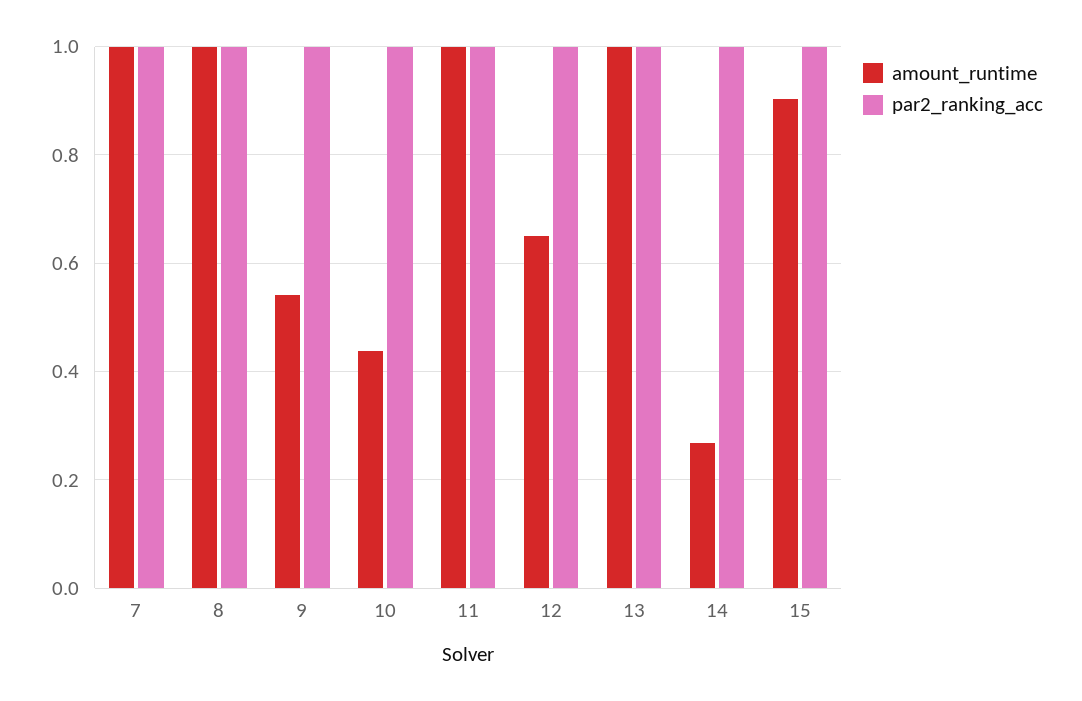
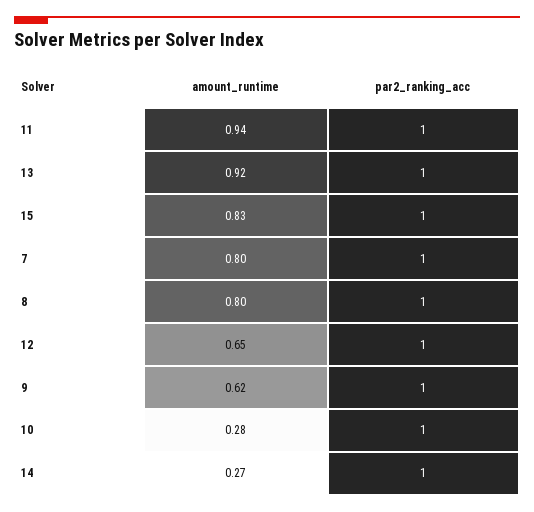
amount_runtime, 7: 1 -> 0.8
amount_runtime, 8: 1 -> 0.8
amount_runtime, 9: 0.54 -> 0.62
amount_runtime, 10: 0.44 -> 0.28
amount_runtime, 11: 1 -> 0.94
amount_runtime, 13: 1 -> 0.92
amount_runtime, 15: 0.9 -> 0.83

